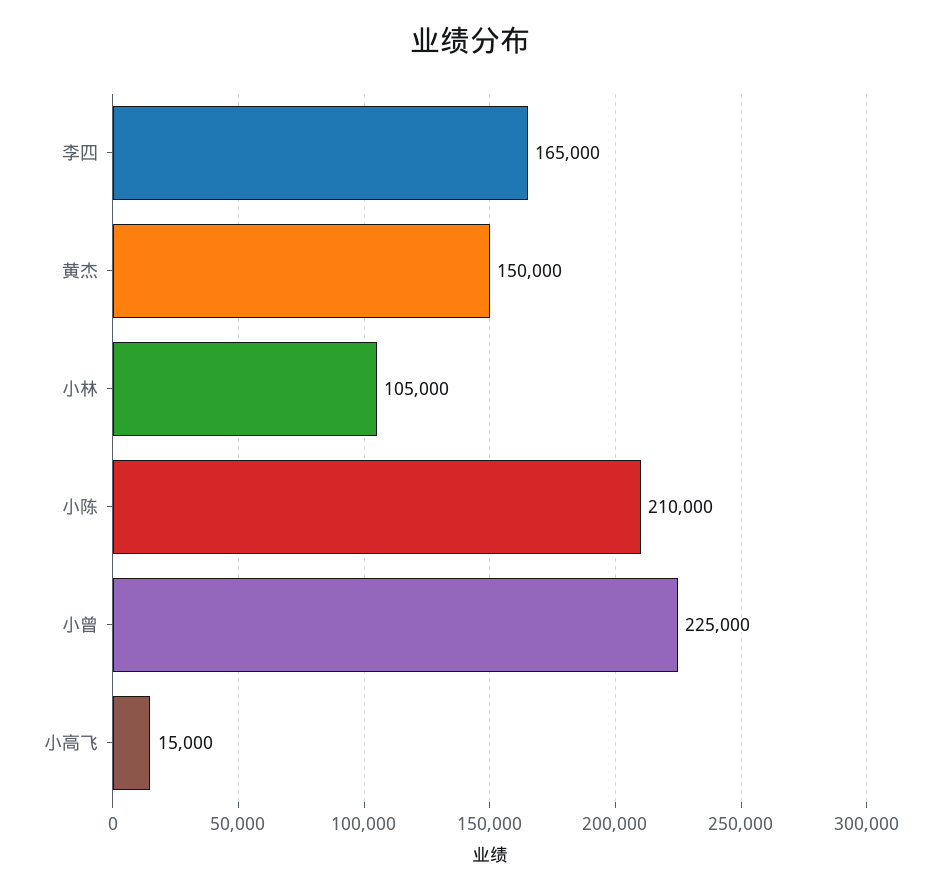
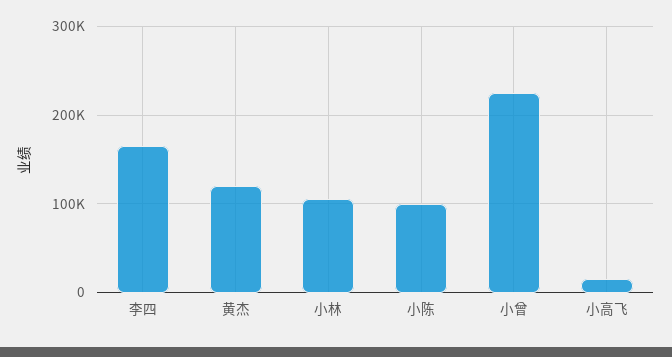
黄杰: 150000 -> 120000
小陈: 210000 -> 100000

